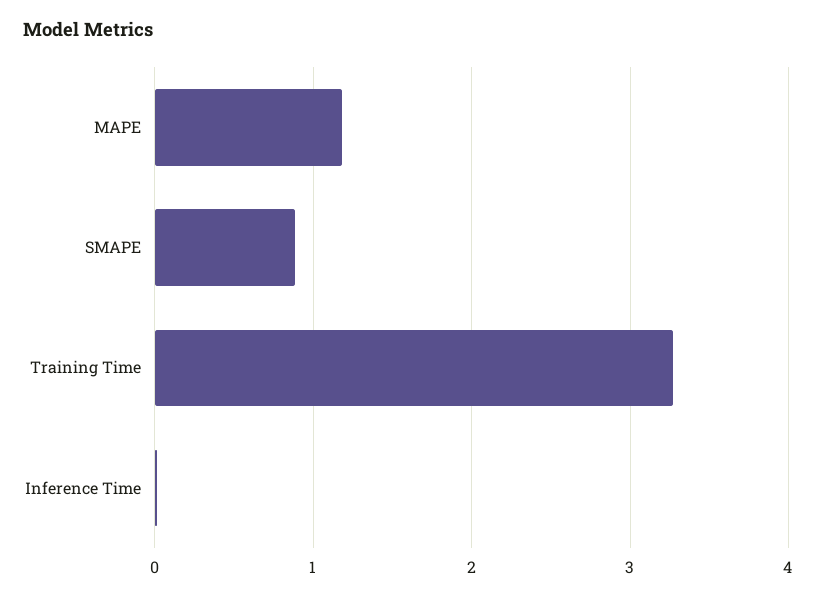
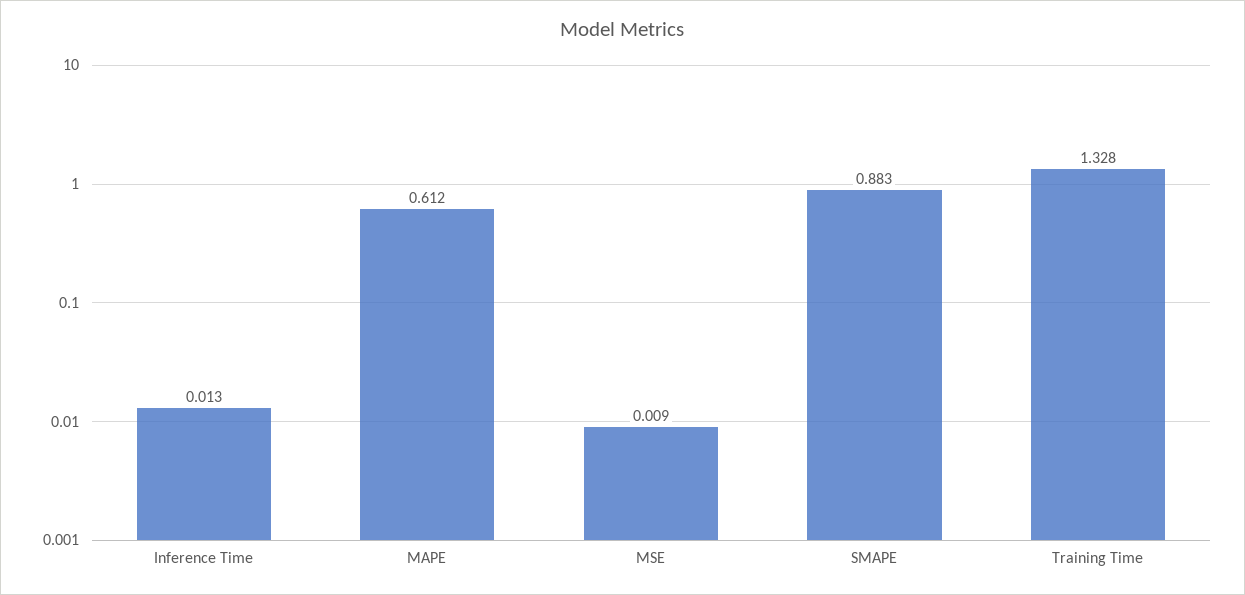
MAPE: 1.2 -> 0.612
Training Time: 3.3 -> 1.328
MSE: none -> 0.009

